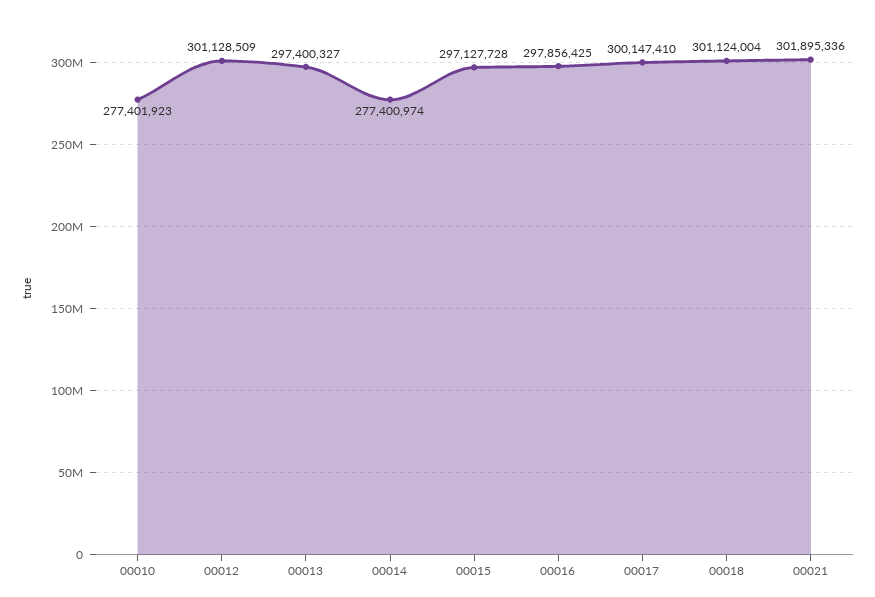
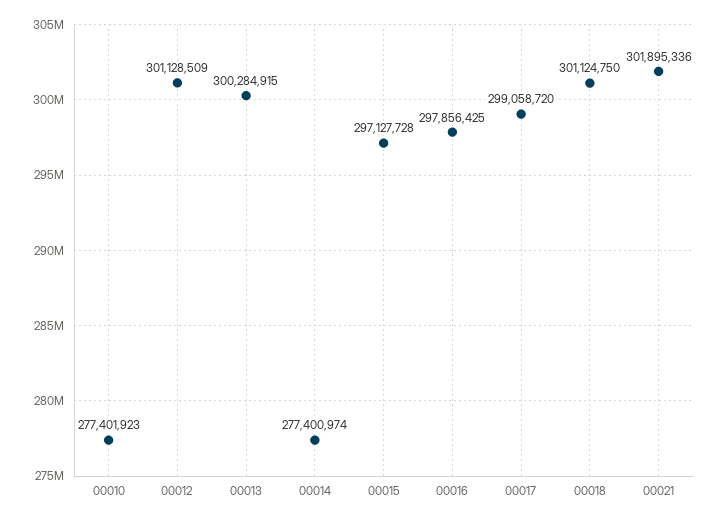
00013: 297400327 -> 300284915
00017: 300147410 -> 299058720
00018: 301124004 -> 301124750

